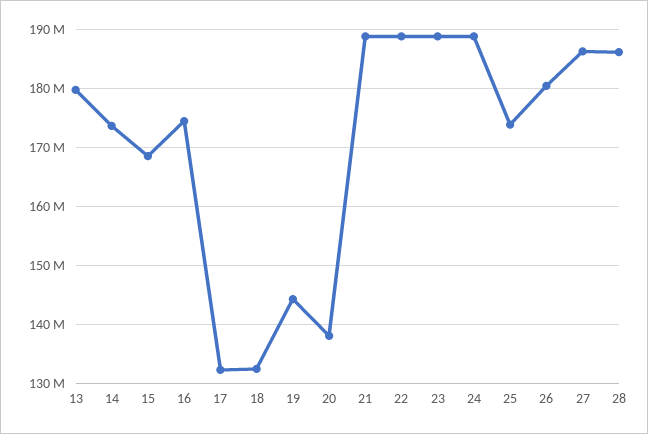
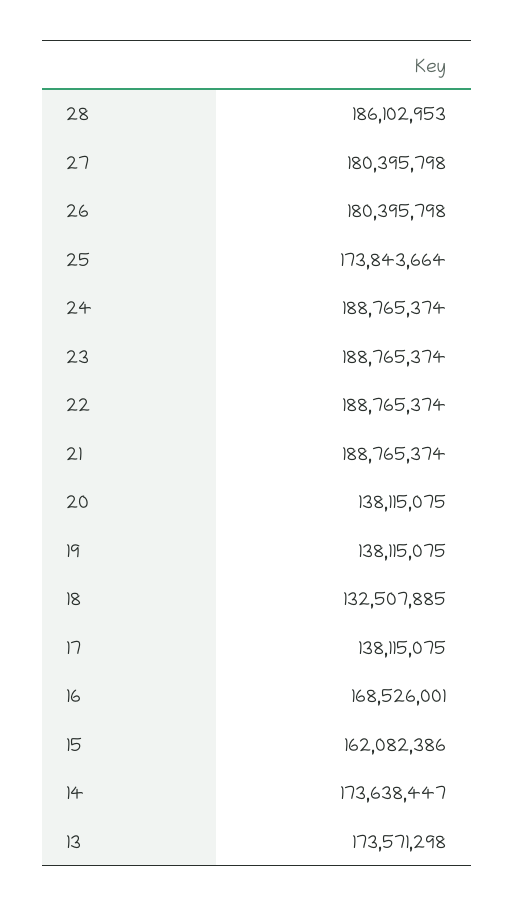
13: 180000000 -> 173571298
15: 168000000 -> 162082386
16: 174000000 -> 168526001
17: 132000000 -> 138115075
19: 144000000 -> 138115075
27: 186000000 -> 180395798

